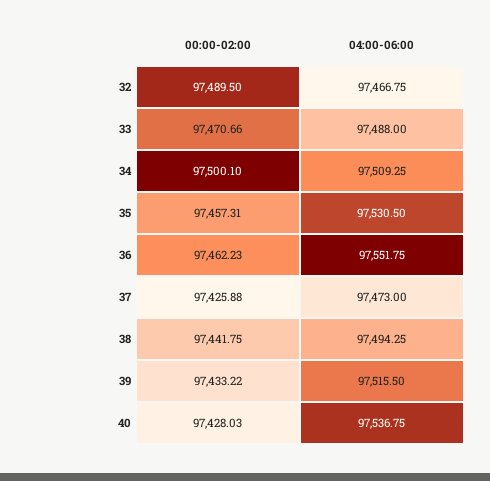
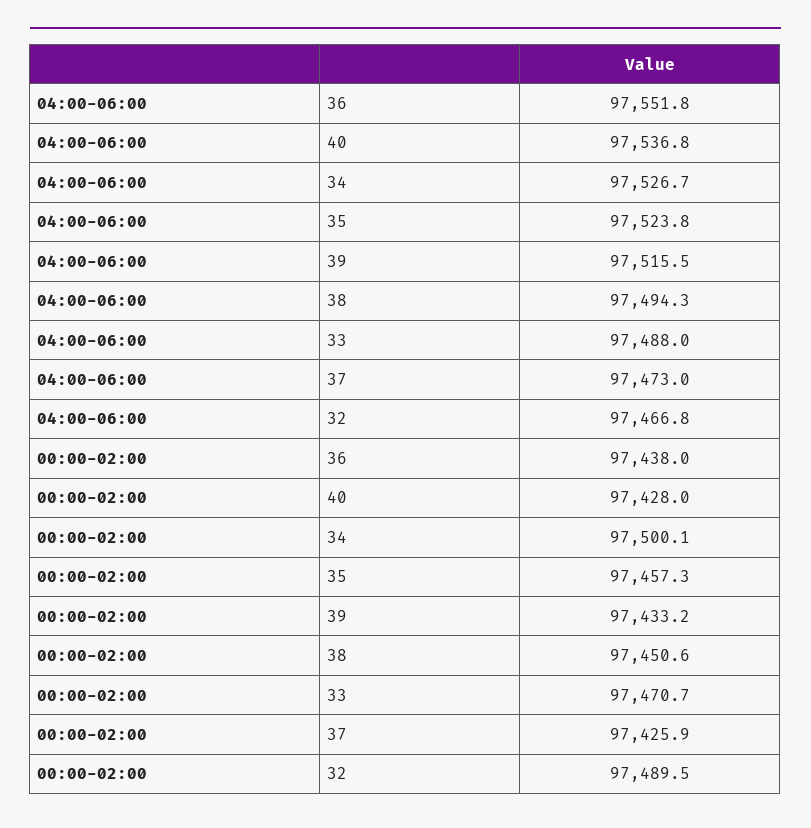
04:00-06:00, 34: 97509.25 -> 97526.7
04:00-06:00, 35: 97530.5 -> 97523.8
00:00-02:00, 36: 97462.23 -> 97438
00:00-02:00, 38: 97441.75 -> 97450.6

